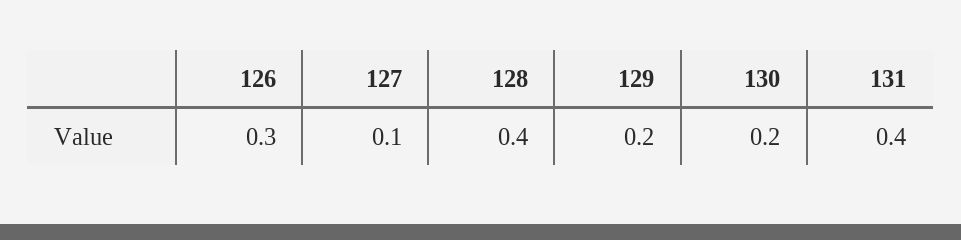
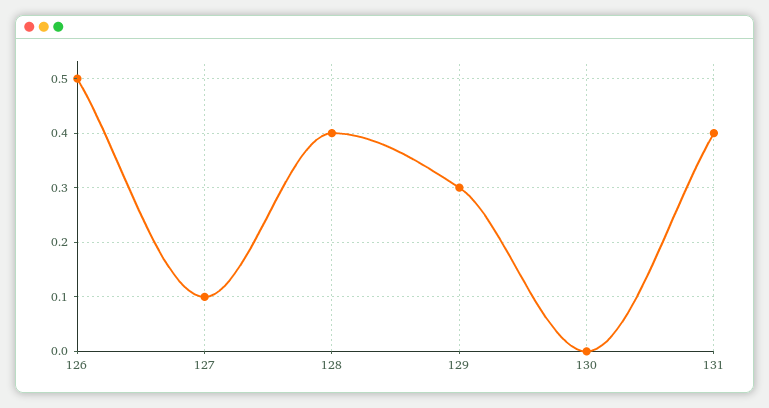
126: 0.3 -> 0.5
129: 0.2 -> 0.3
130: 0.2 -> 0

